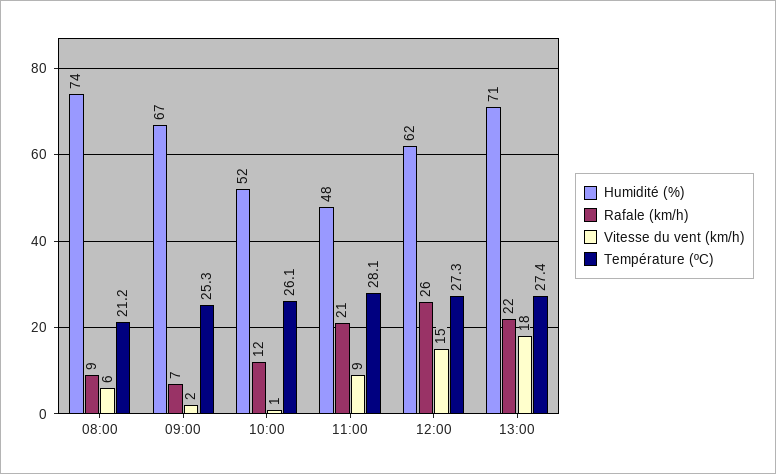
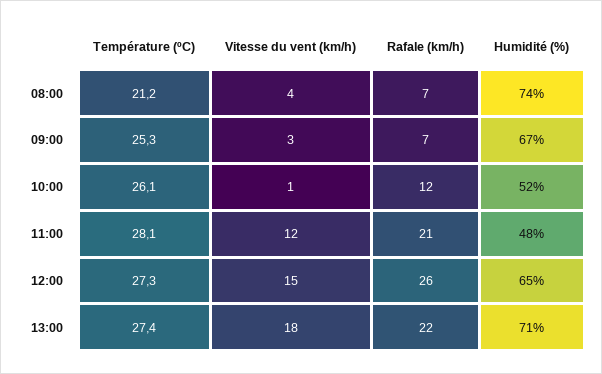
Rafale (km/h), 08:00: 9 -> 7
Vitesse du vent (km/h), 08:00: 6 -> 4
Vitesse du vent (km/h), 09:00: 2 -> 3
Vitesse du vent (km/h), 11:00: 9 -> 12
Humidité (%), 12:00: 62 -> 65

